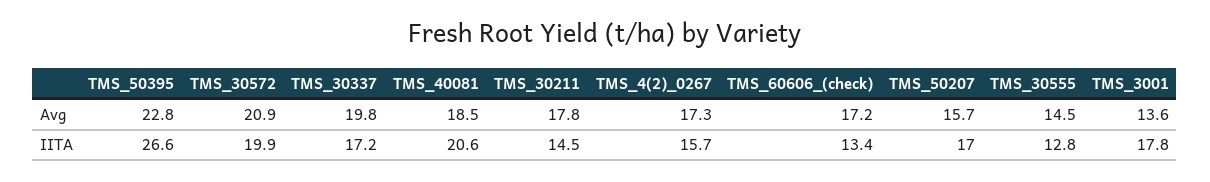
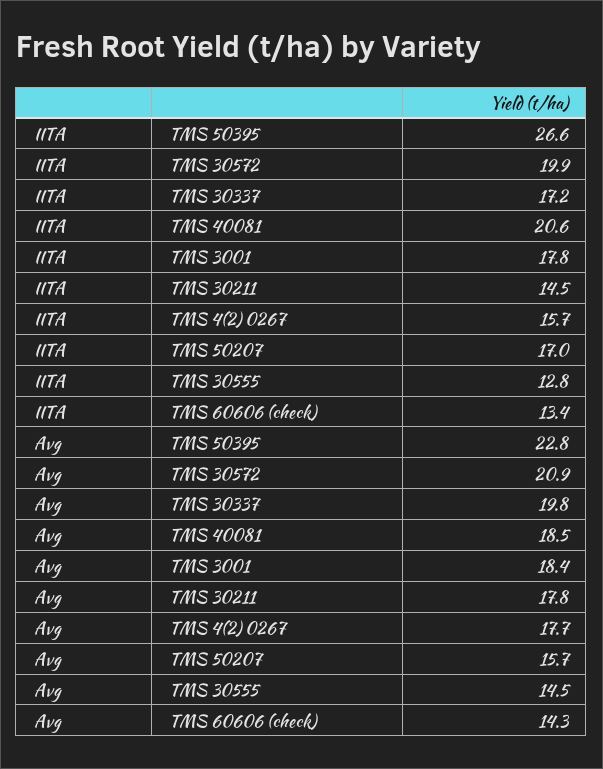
TMS_4(2)_0267, Avg: 17.3 -> 17.7
TMS_60606_(check), Avg: 17.2 -> 14.3
TMS_3001, Avg: 13.6 -> 18.4

